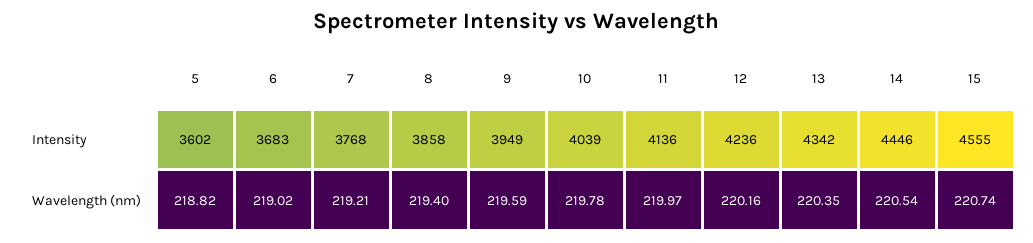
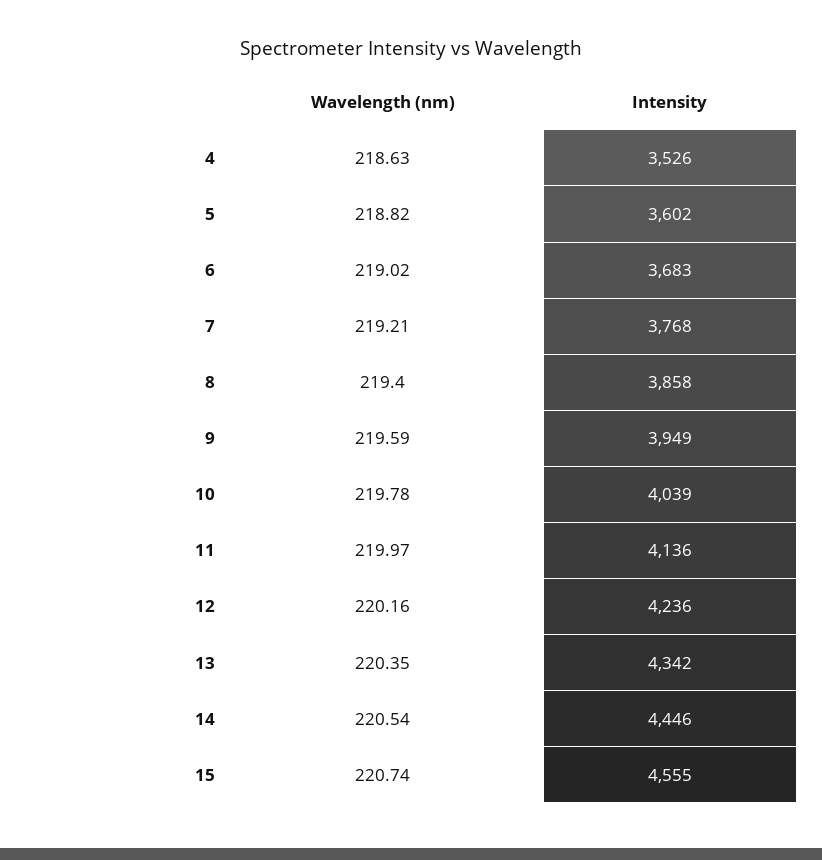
4, Wavelength (nm): none -> 218.63
4, Intensity: none -> 3526

